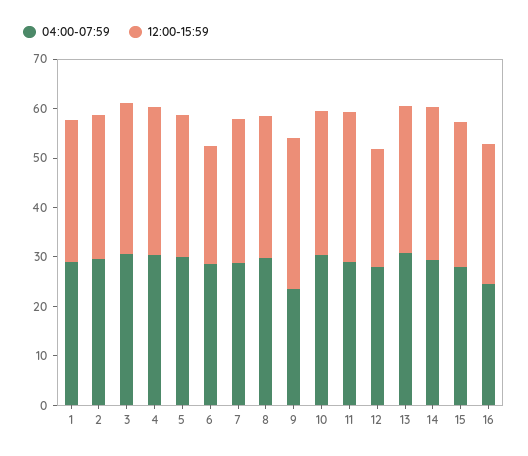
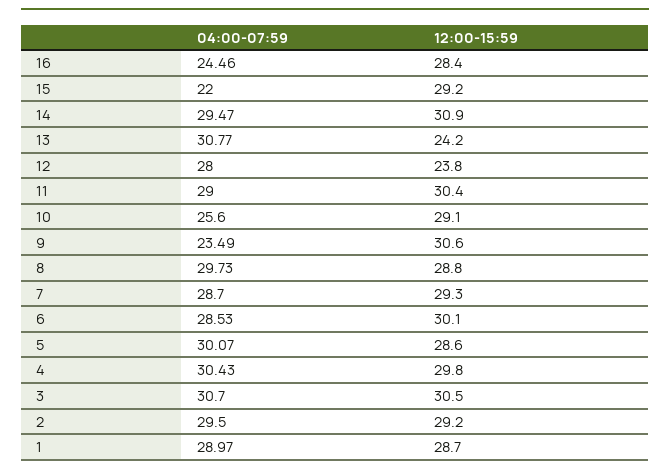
12:00-15:59, 6: 24 -> 30.1
04:00-07:59, 10: 30 -> 25.6
12:00-15:59, 13: 30 -> 24.2
04:00-07:59, 15: 28 -> 22

